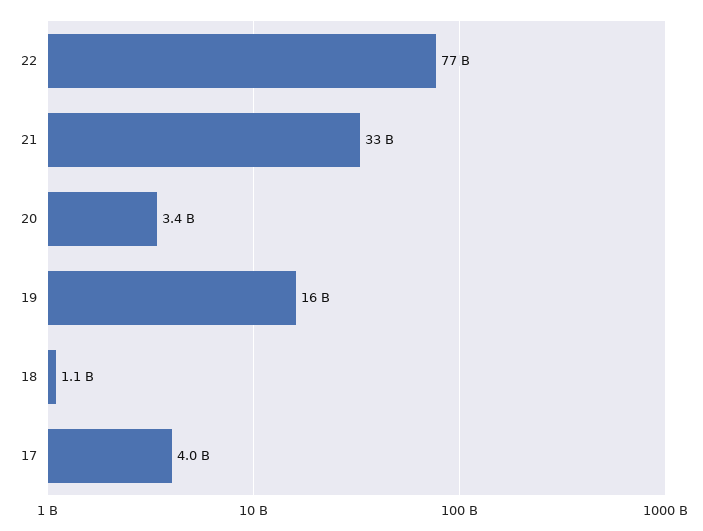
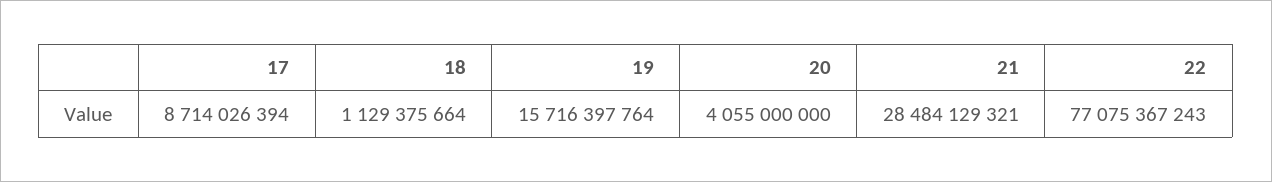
21: 33000000000 -> 28484129321
20: 3400000000 -> 4055000000
17: 4000000000 -> 8714026394

